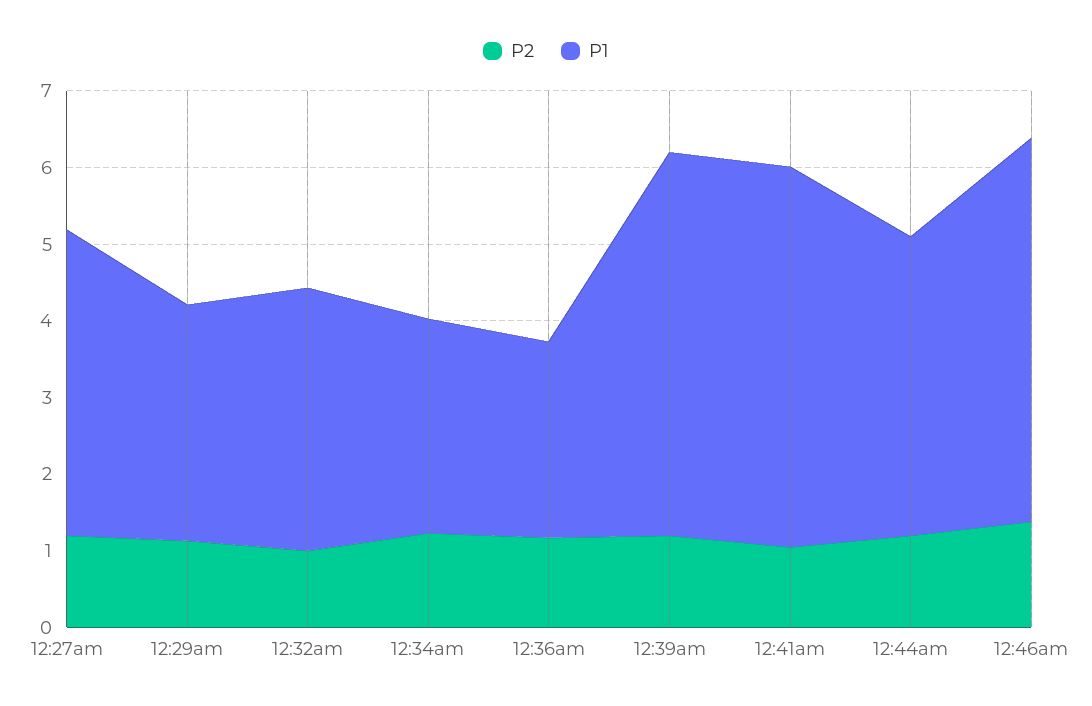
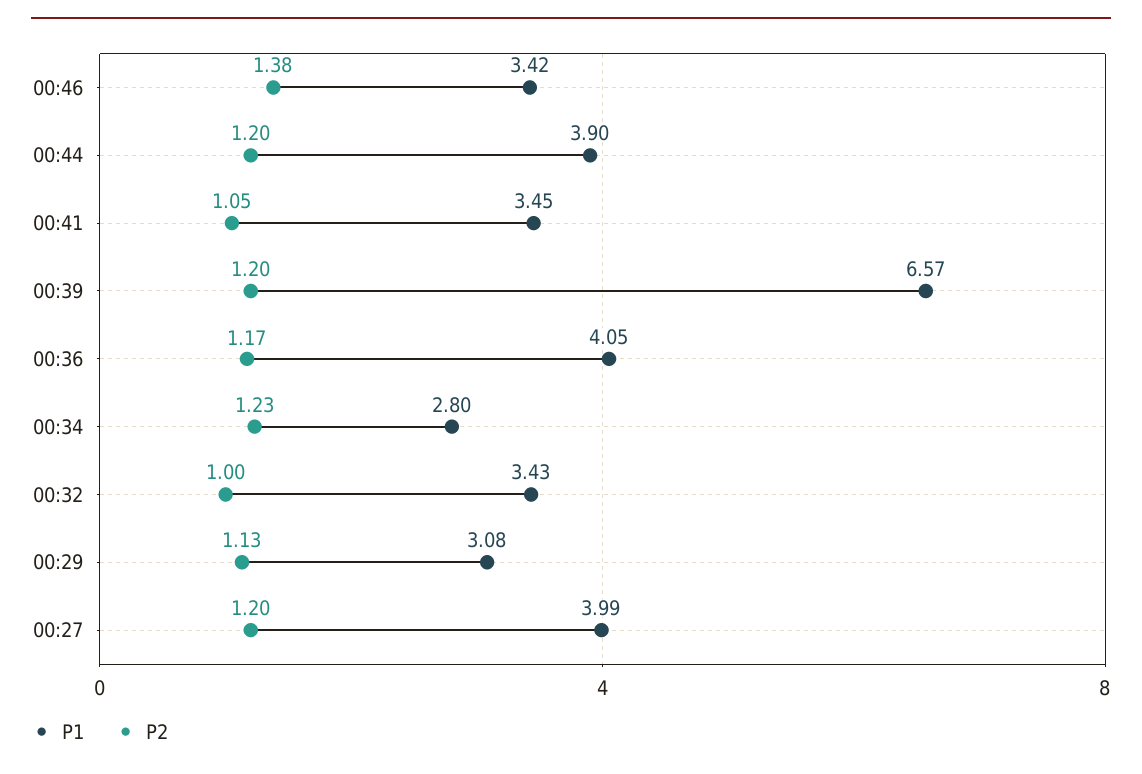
P1, 12:36am: 2.6 -> 4.05
P1, 12:39am: 5 -> 6.57
P1, 12:41am: 5 -> 3.45
P1, 12:46am: 5 -> 3.42

